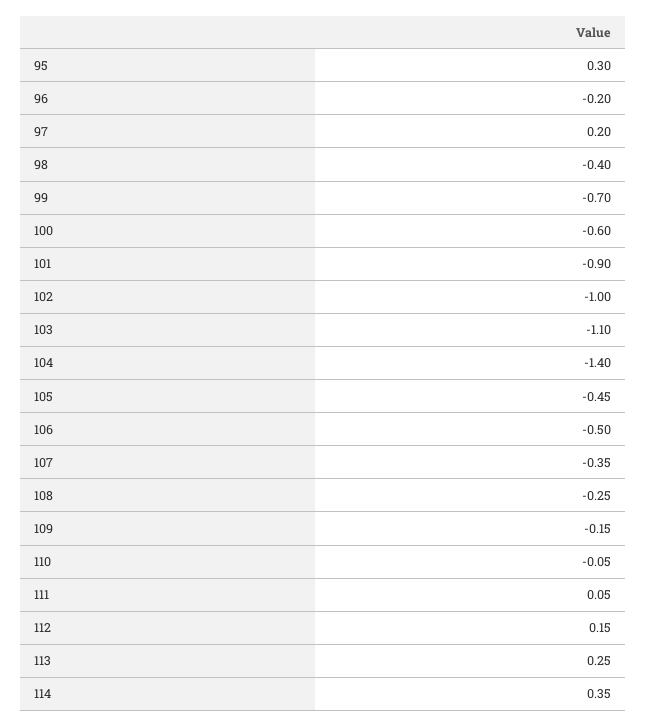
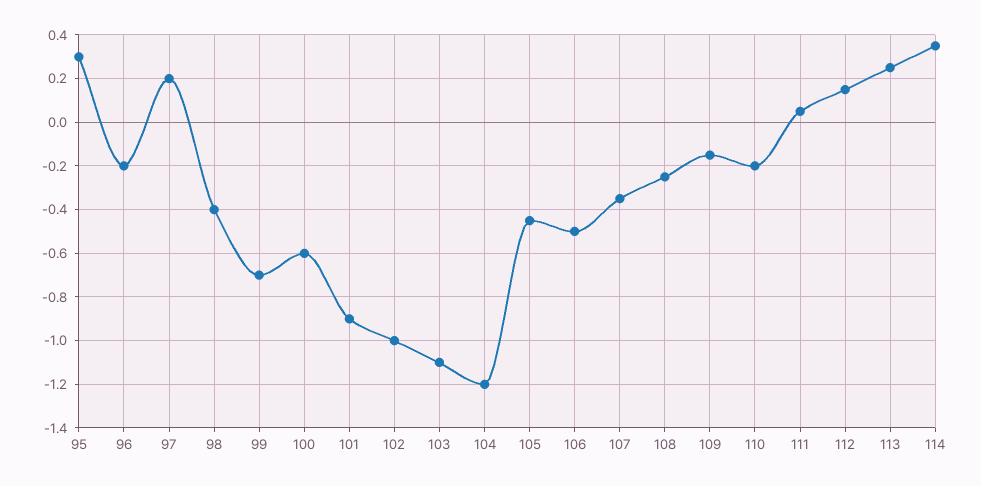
104: -1.4 -> -1.2
110: -0.05 -> -0.2

